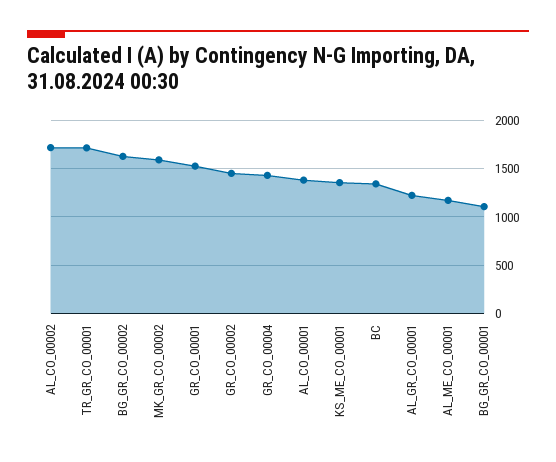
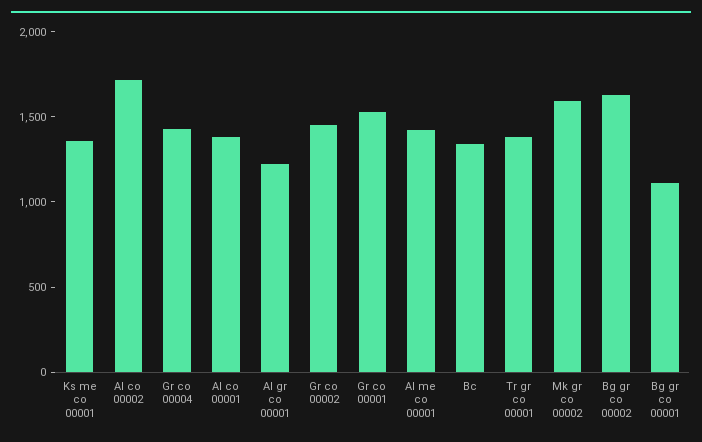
TR_GR_CO_00001: 1700 -> 1400
AL_ME_CO_00001: 1200 -> 1400

